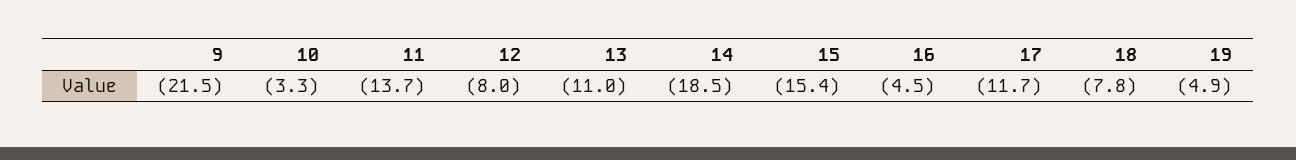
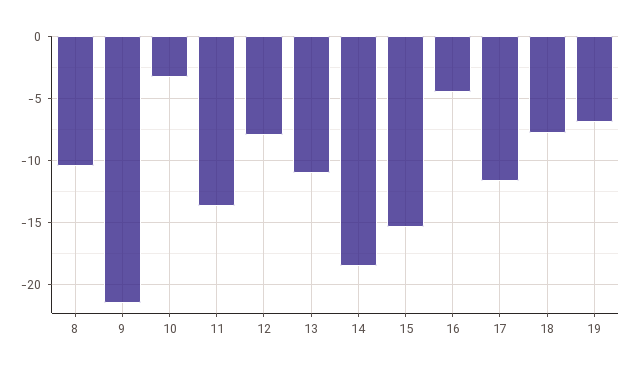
19: -4.9 -> -7
8: none -> -10.5

